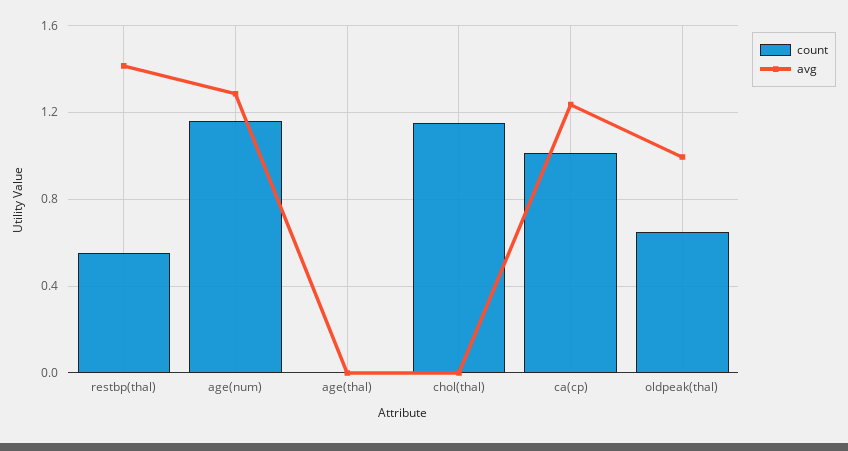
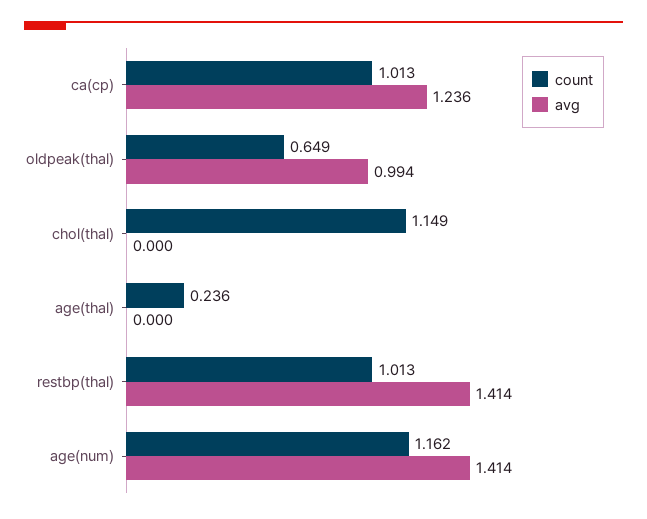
count, restbp(thal): 0.55 -> 1.013
avg, age(num): 1.3 -> 1.414
count, age(thal): 0 -> 0.236

